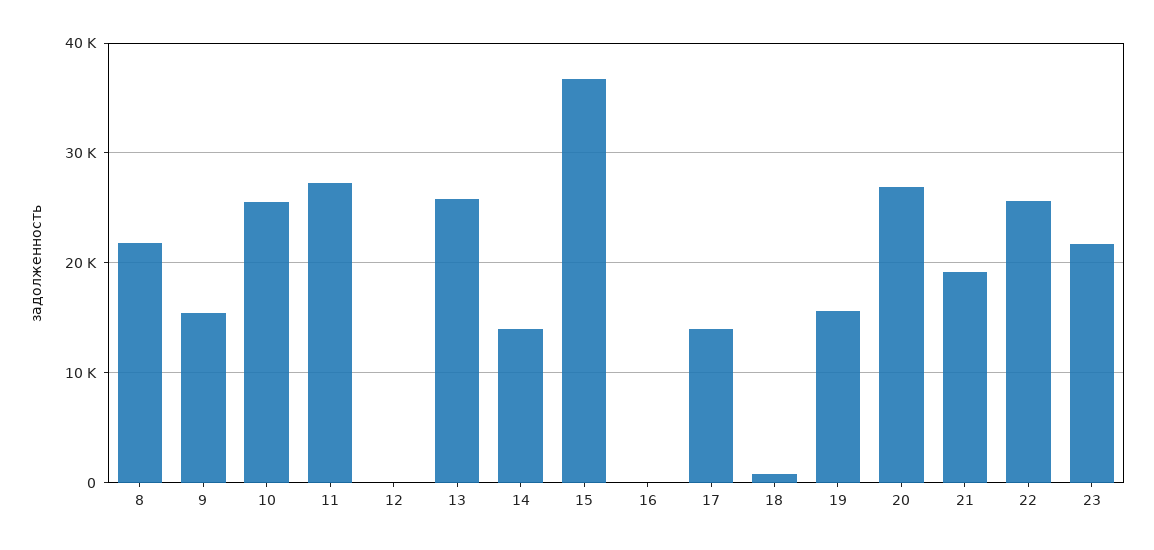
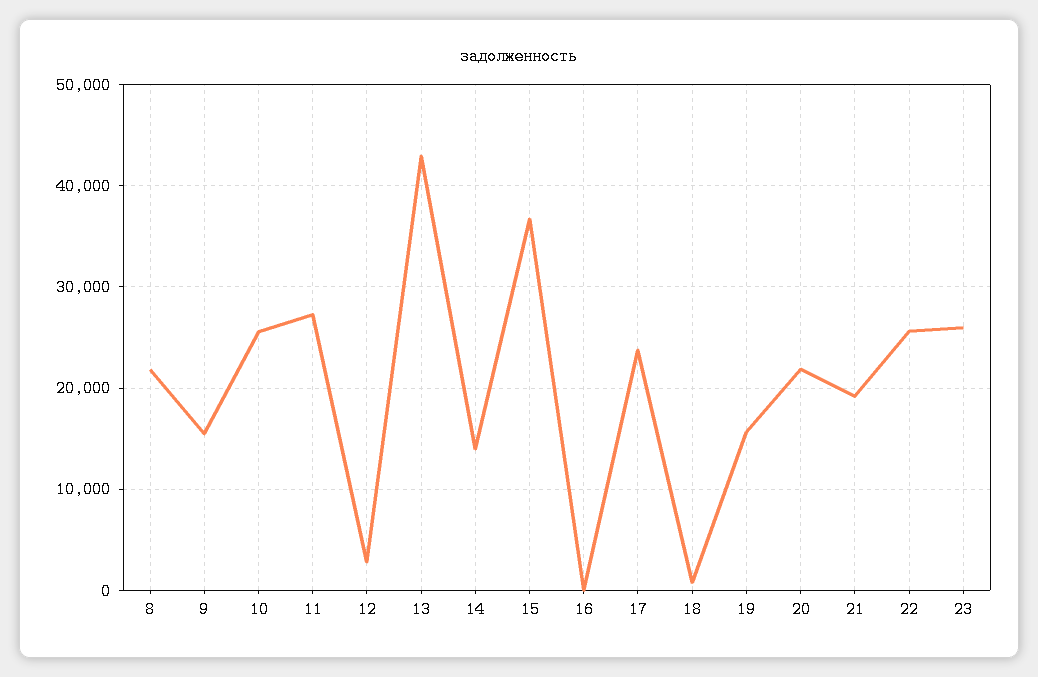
12: 0 -> 3000
13: 26000 -> 43000
17: 14000 -> 24000
20: 27000 -> 22000
23: 22000 -> 26000

